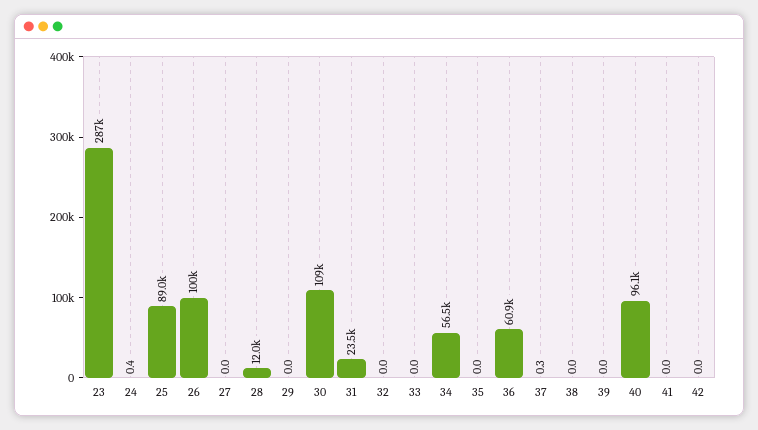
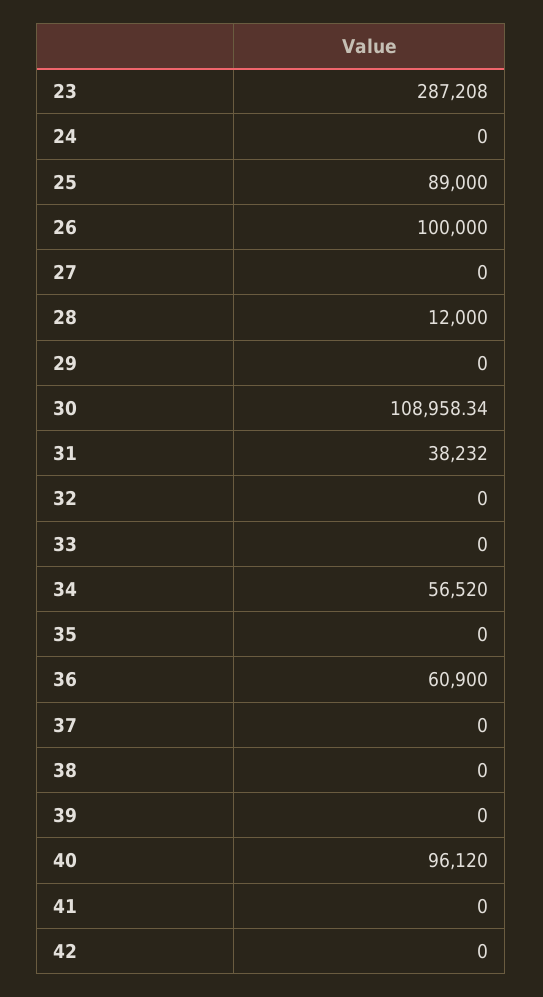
24: 0.4 -> 0
31: 23500 -> 38232
37: 0.3 -> 0

